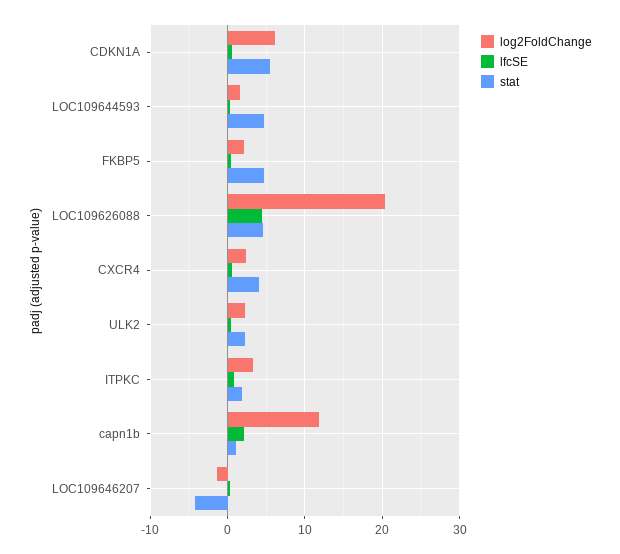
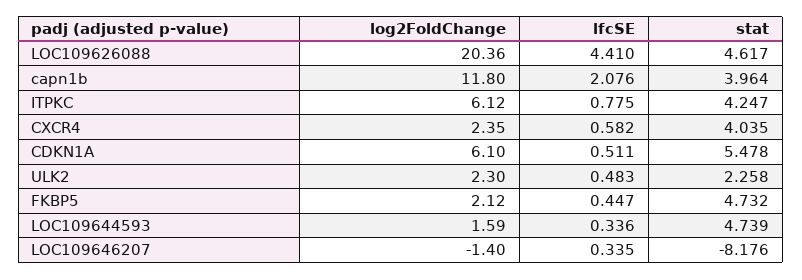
log2FoldChange, ITPKC: 3 -> 6.12
stat, ITPKC: 2 -> 4.247
stat, capn1b: 1 -> 3.964
stat, LOC109646207: -4 -> -8.176

